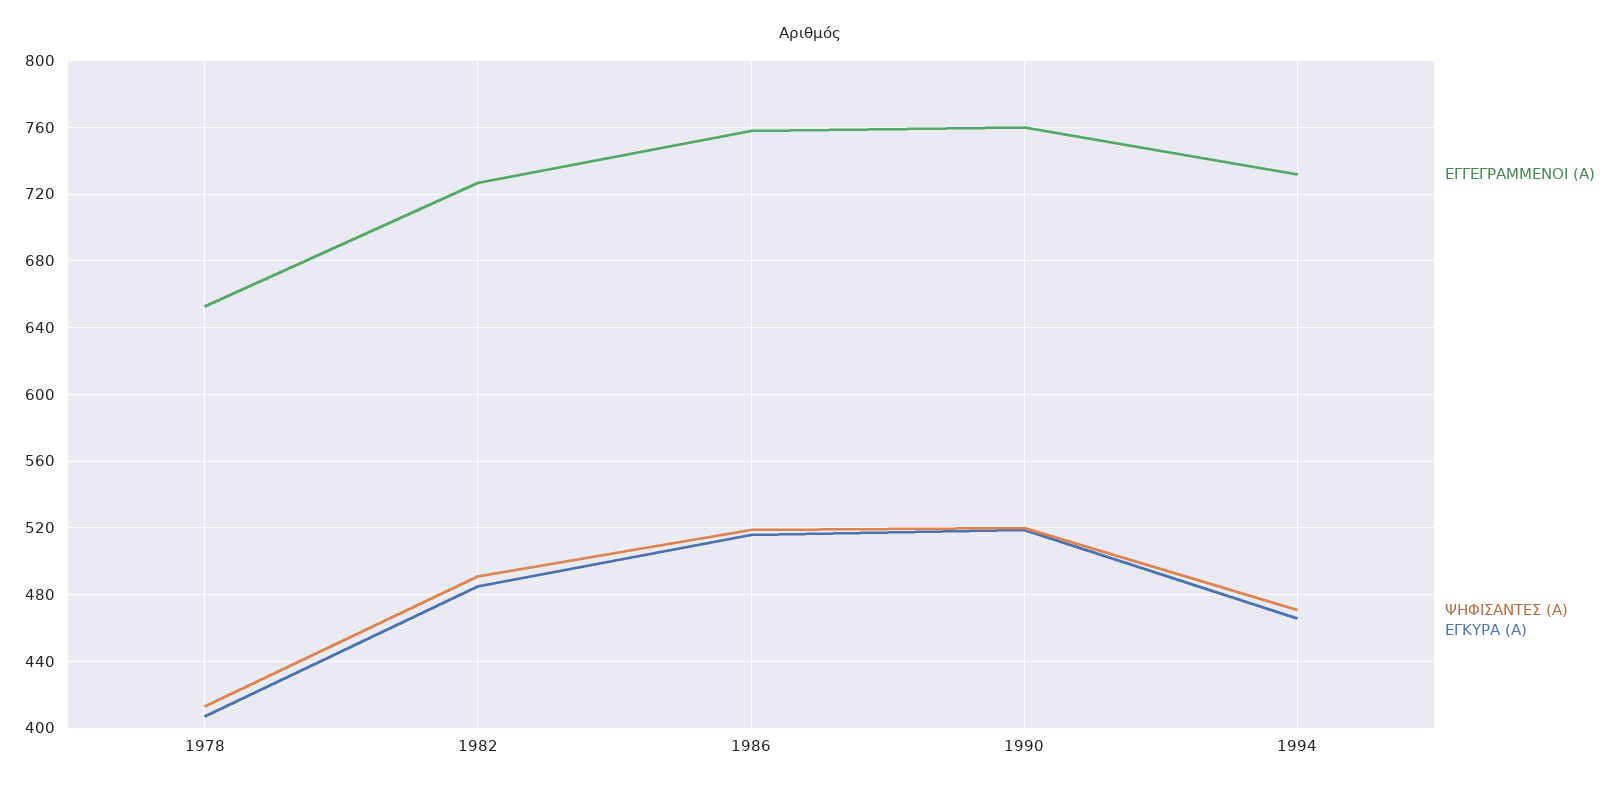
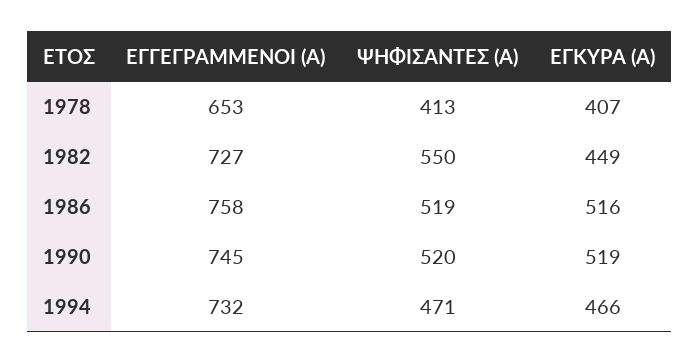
ΨΗΦΙΣΑΝΤΕΣ (Α), 1982: 490 -> 550
ΕΓΚΥΡΑ (Α), 1982: 485 -> 449
ΕΓΓΕΓΡΑΜΜΕΝΟΙ (Α), 1990: 760 -> 745

